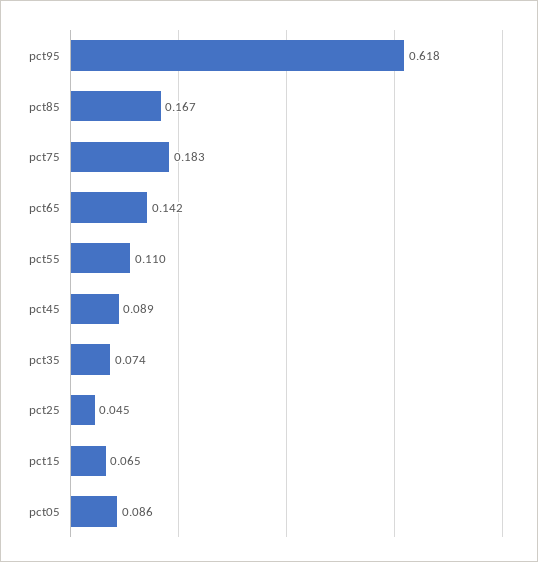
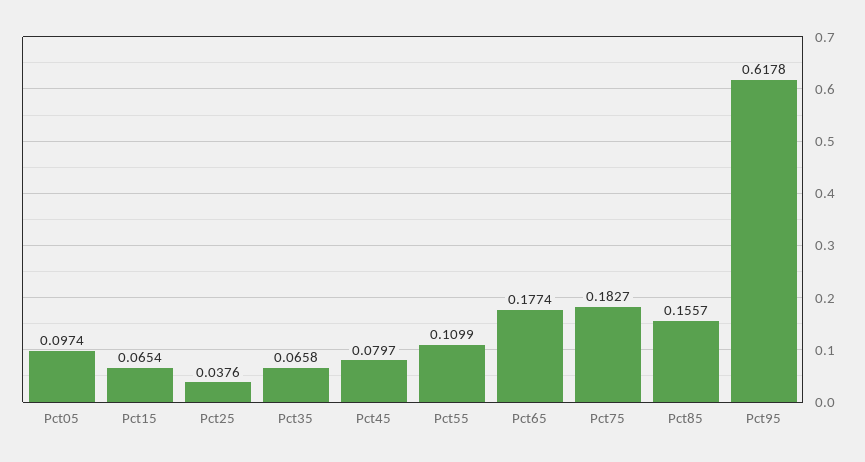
pct85: 0.167 -> 0.1557
pct65: 0.142 -> 0.1774
pct45: 0.089 -> 0.0797
pct35: 0.074 -> 0.0658
pct25: 0.045 -> 0.0376
pct05: 0.086 -> 0.0974

